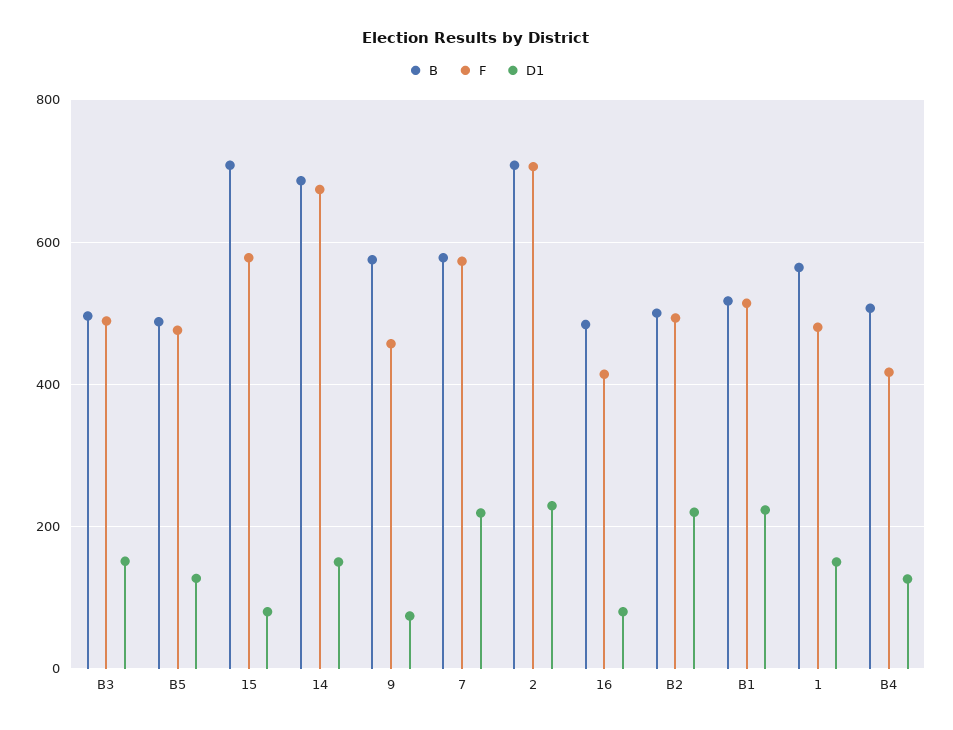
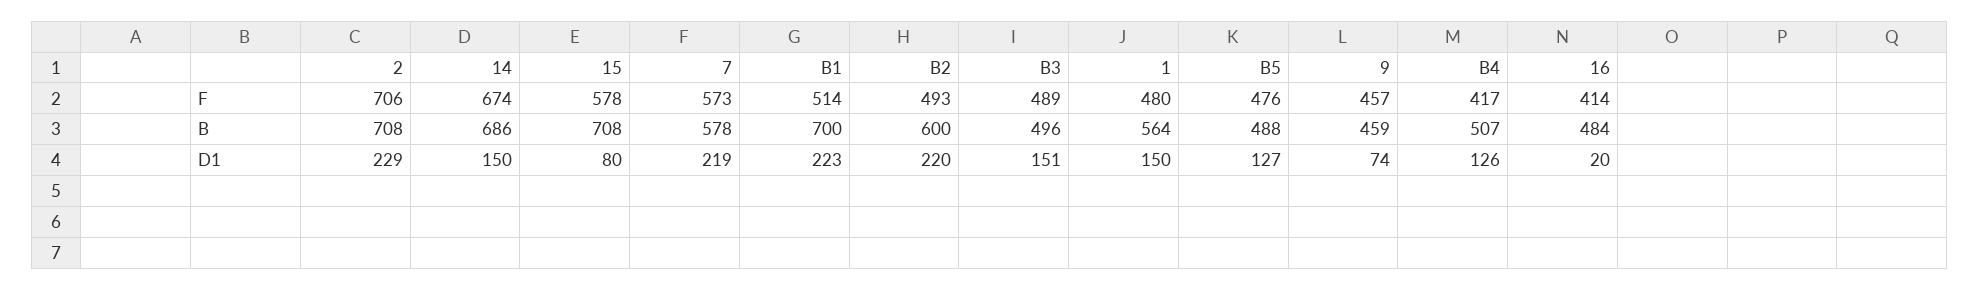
B, 9: 580 -> 459
D1, 16: 80 -> 20
B, B2: 500 -> 600
B, B1: 520 -> 700

